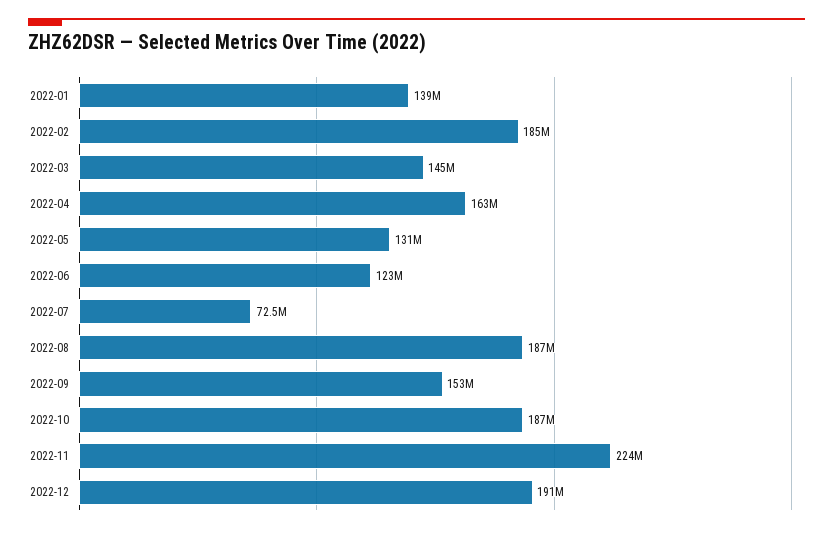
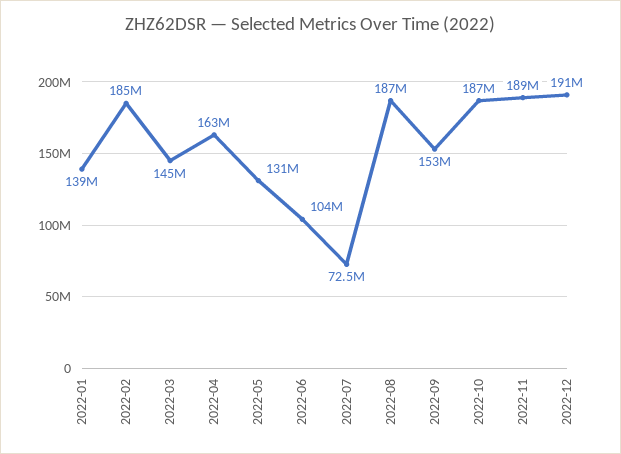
2022-06: 123000000 -> 104000000
2022-11: 224000000 -> 189000000

